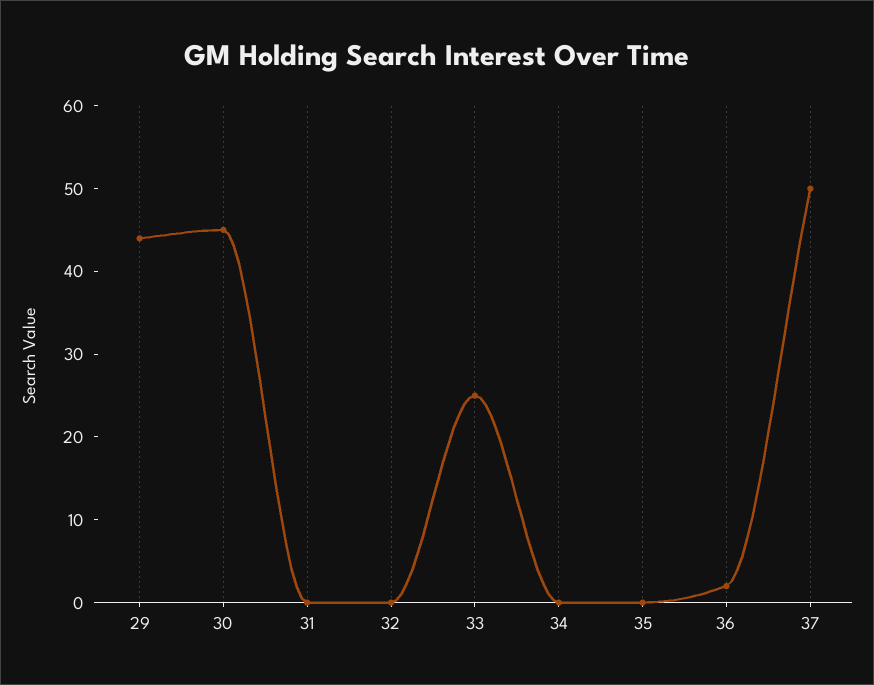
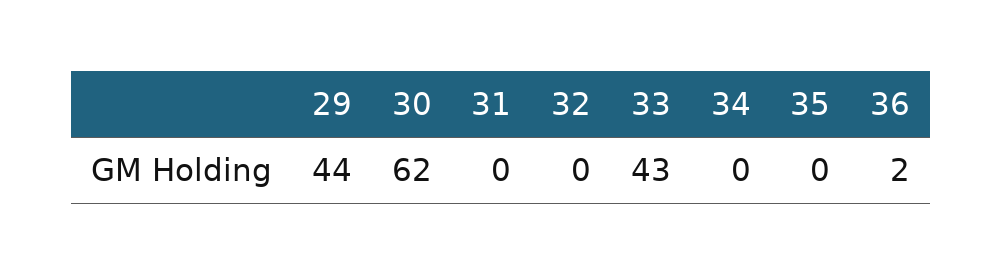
30: 45 -> 62
33: 25 -> 43
37: 50 -> none

